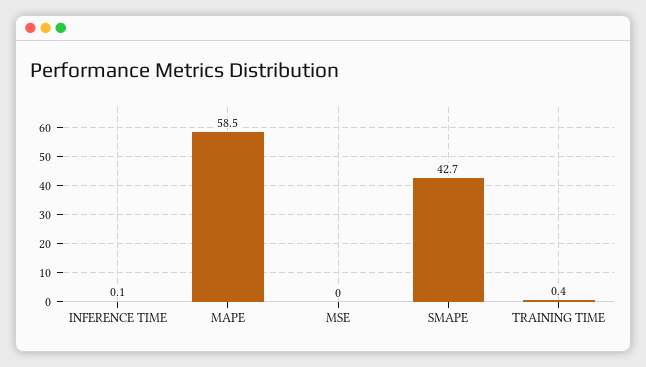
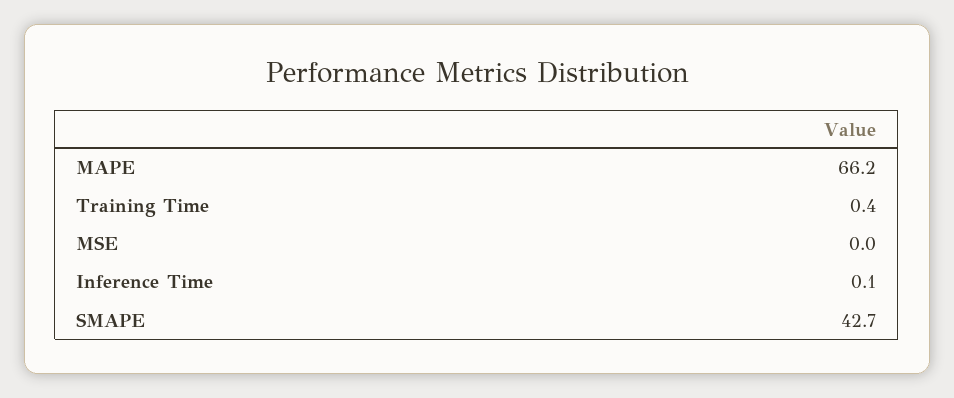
MAPE: 58.5 -> 66.2

